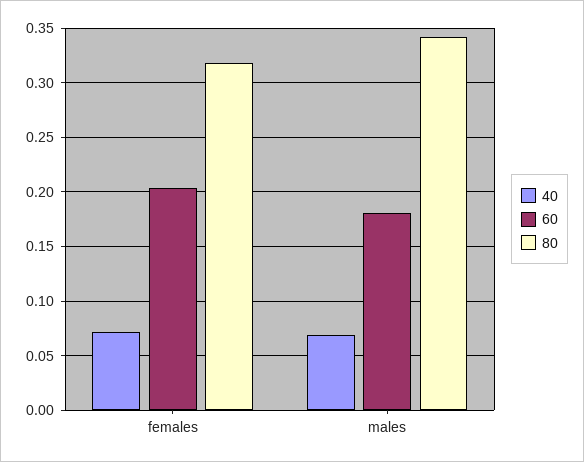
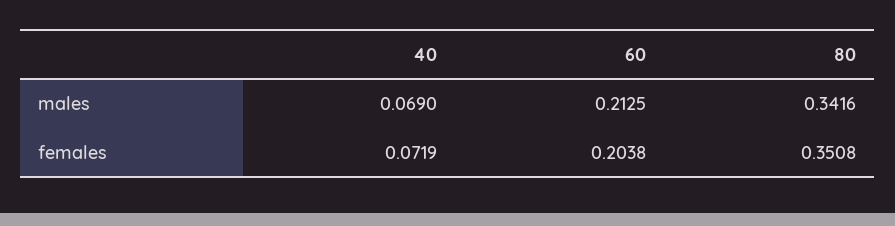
80, females: 0.32 -> 0.3508
60, males: 0.18 -> 0.2125

